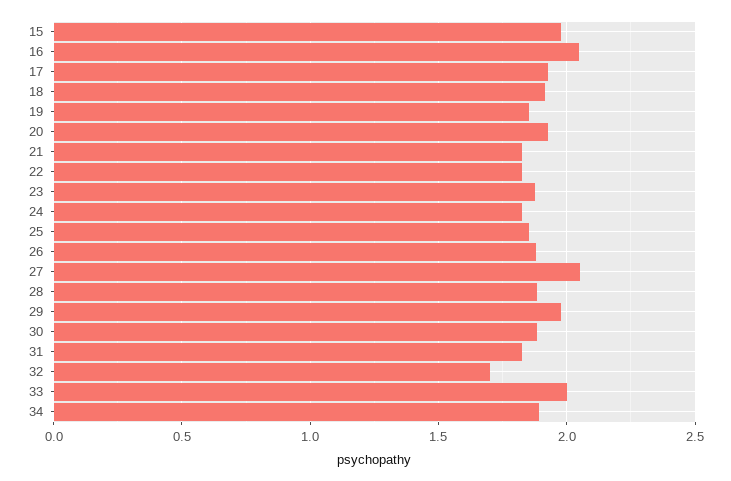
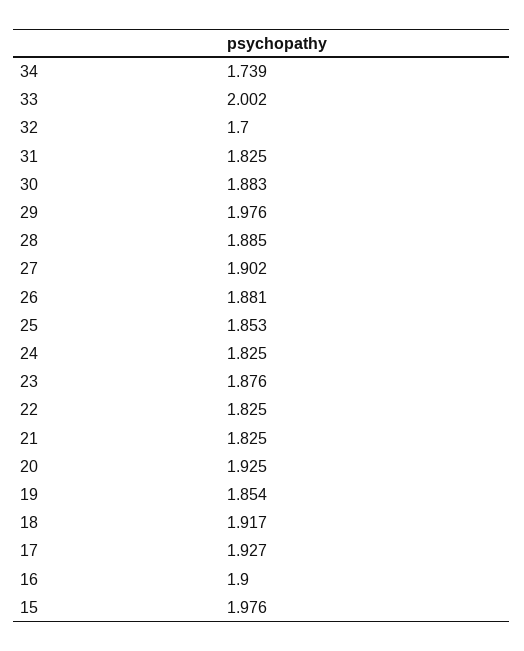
16: 2.05 -> 1.9
27: 2.05 -> 1.902
34: 1.9 -> 1.739

